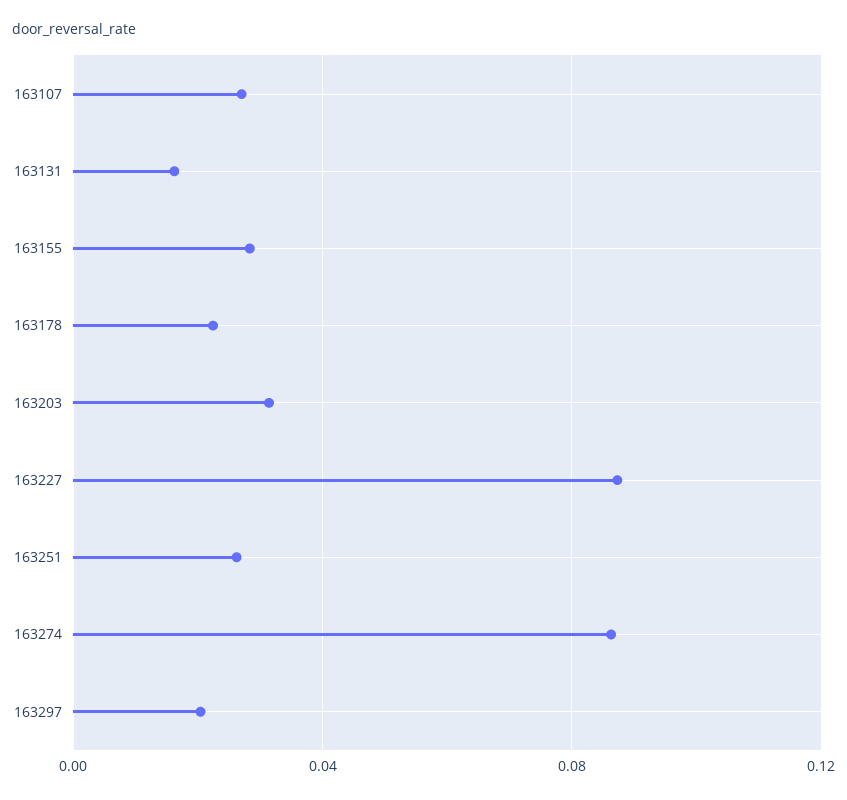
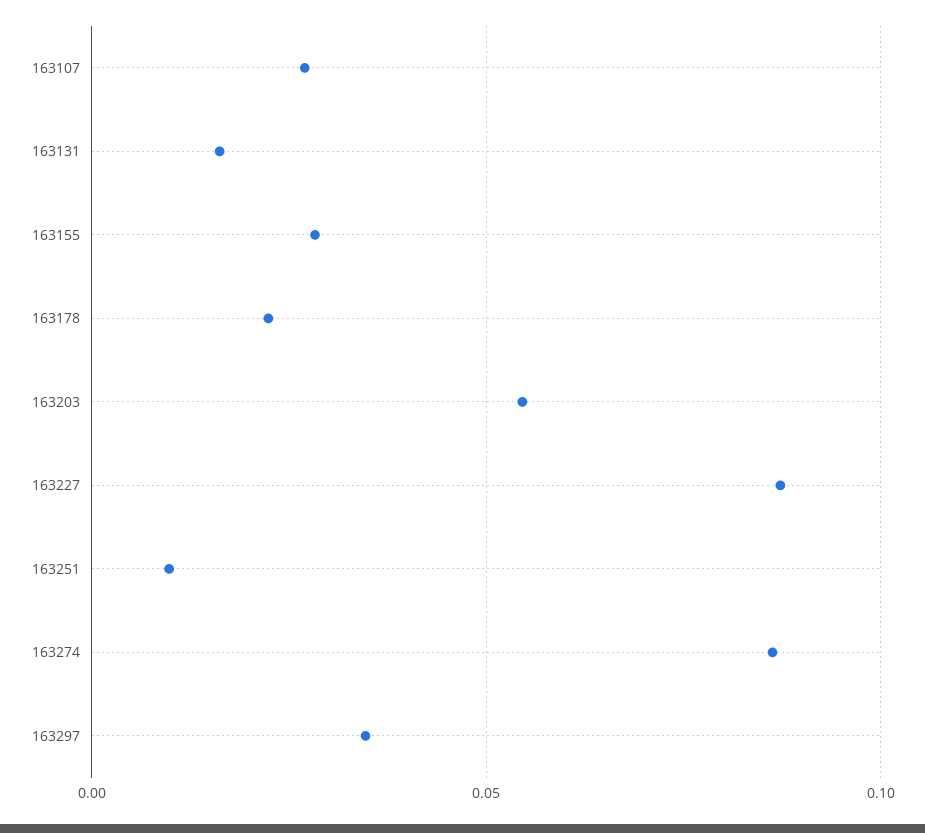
163203: 0.03 -> 0.055
163251: 0.025 -> 0.01
163297: 0.02 -> 0.035

